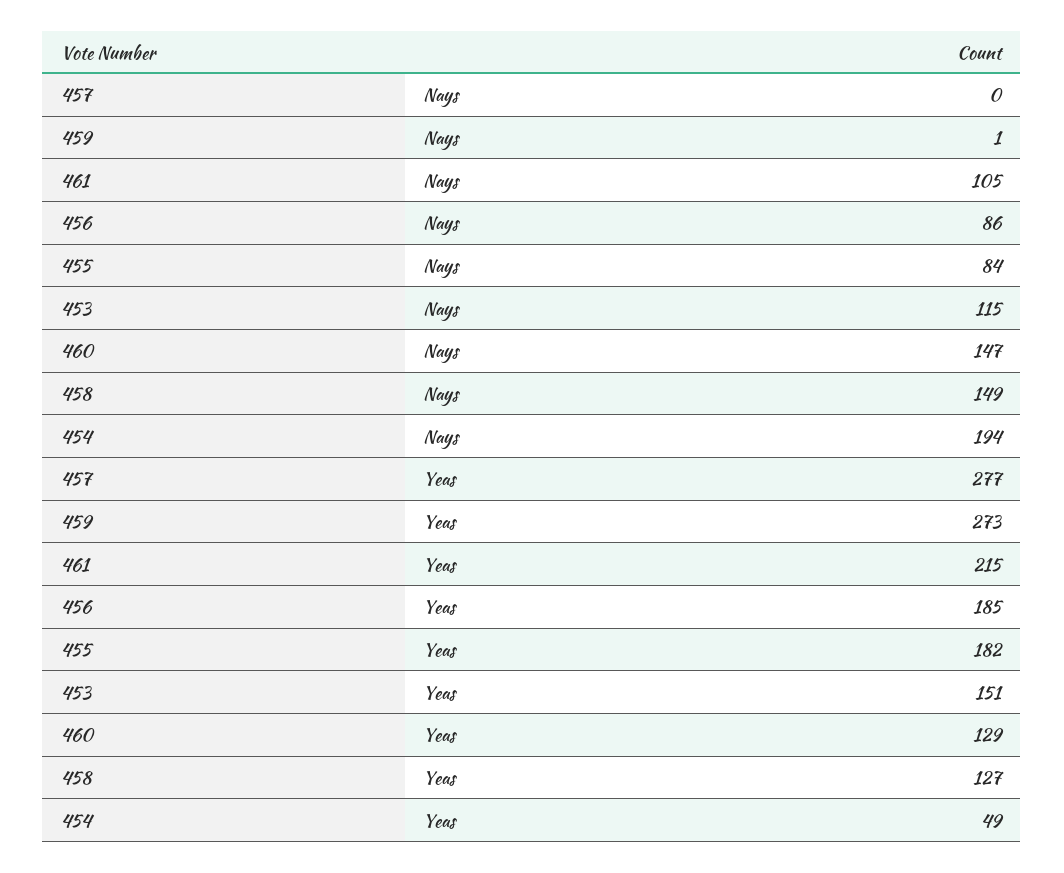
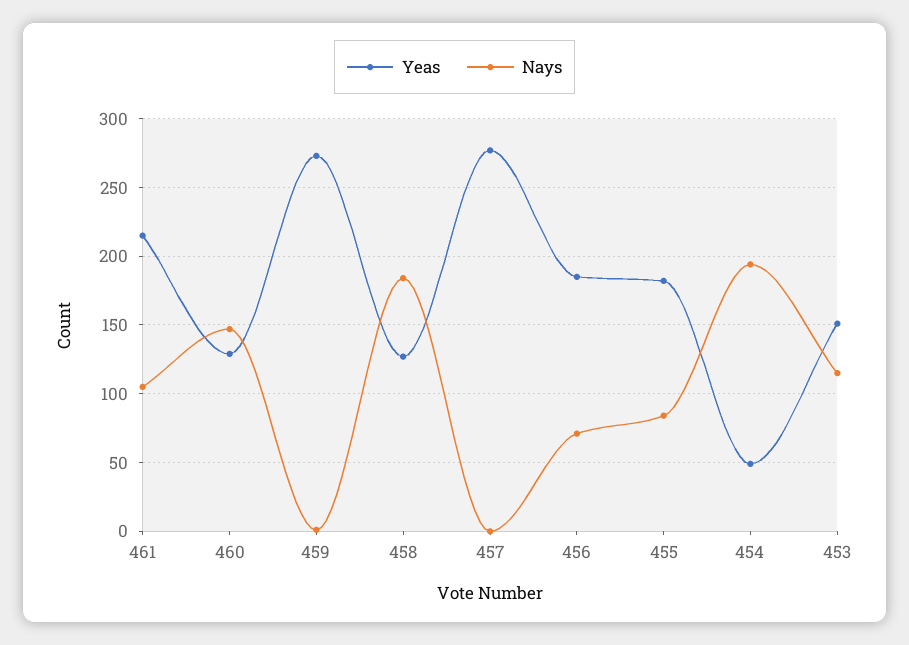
Nays, 456: 86 -> 70
Nays, 458: 149 -> 185

